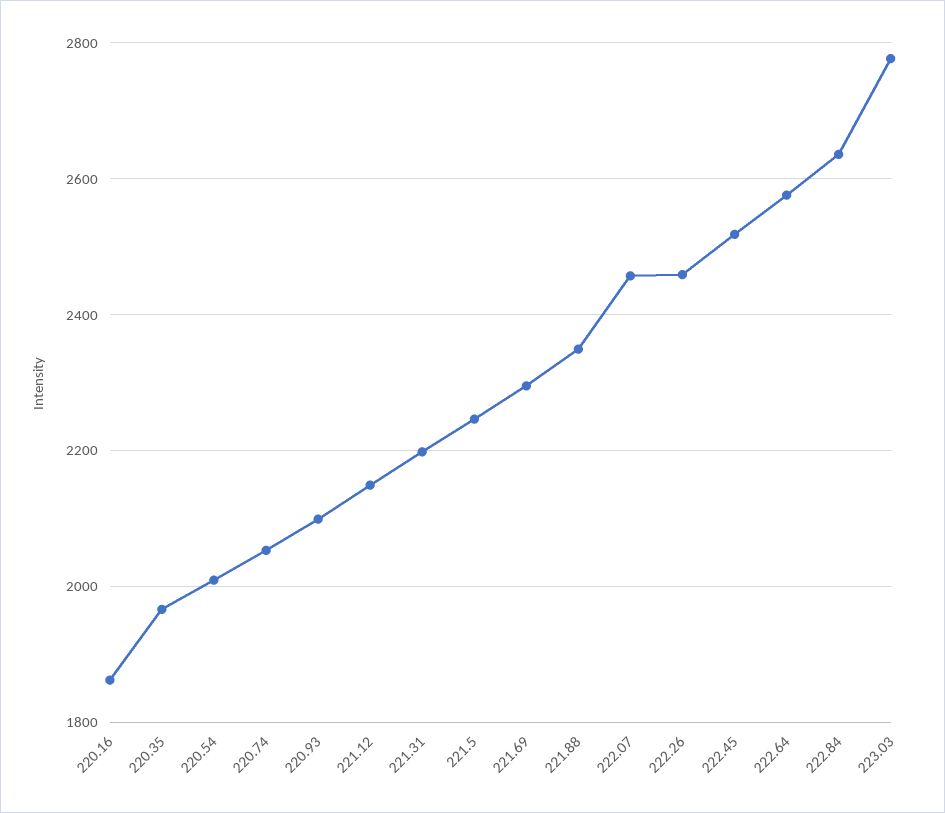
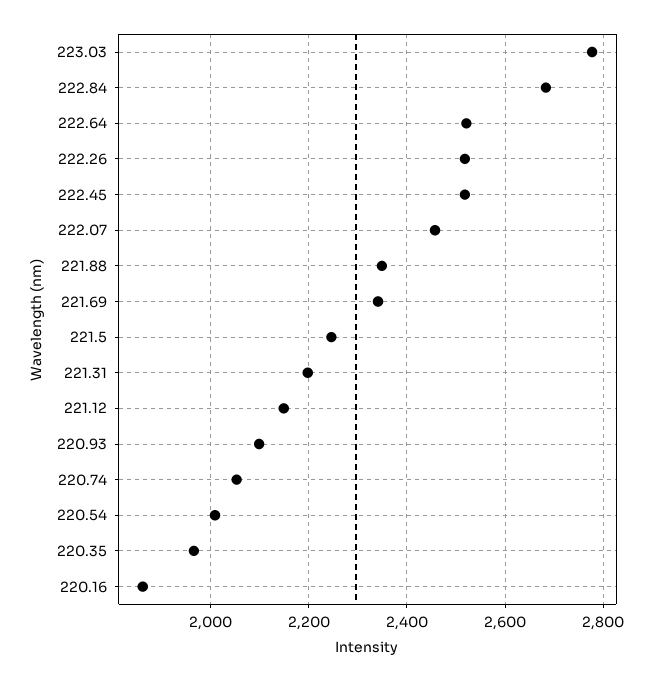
221.69: 2300 -> 2340
222.26: 2460 -> 2520
222.64: 2580 -> 2520
222.84: 2640 -> 2680

